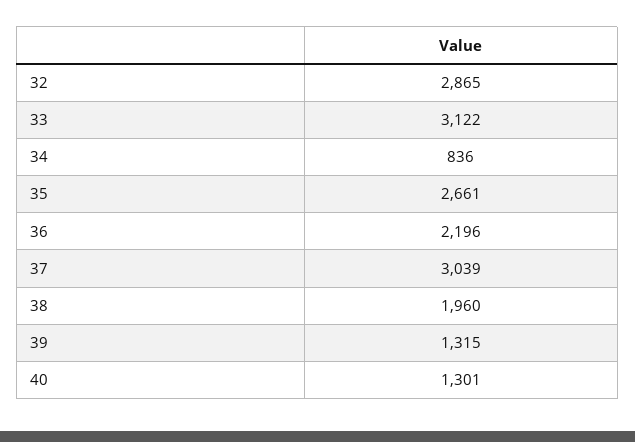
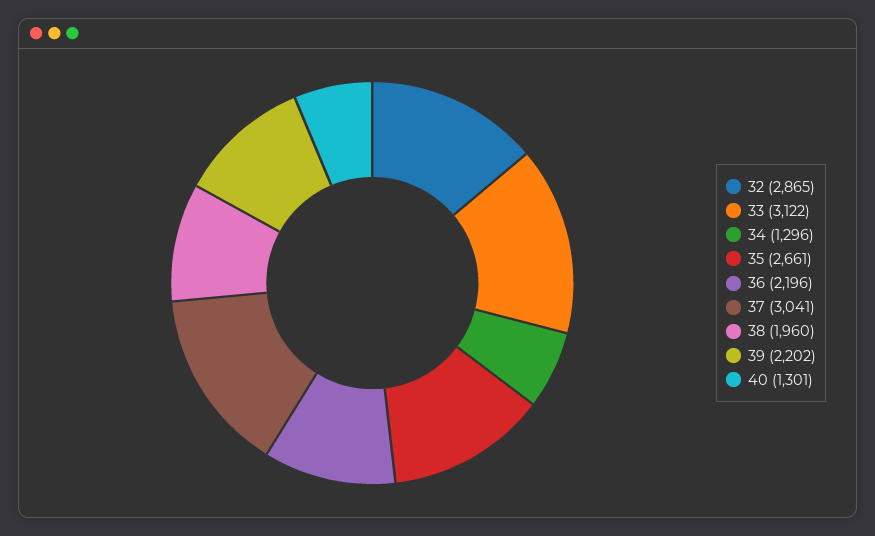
34: 836 -> 1296
37: 3039 -> 3041
39: 1315 -> 2202

